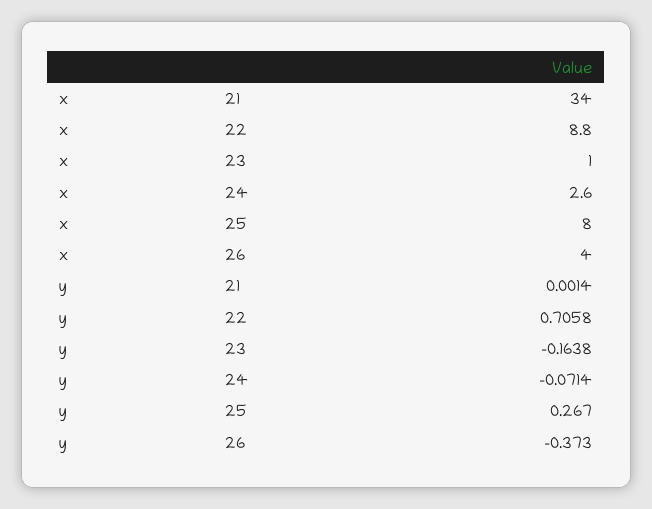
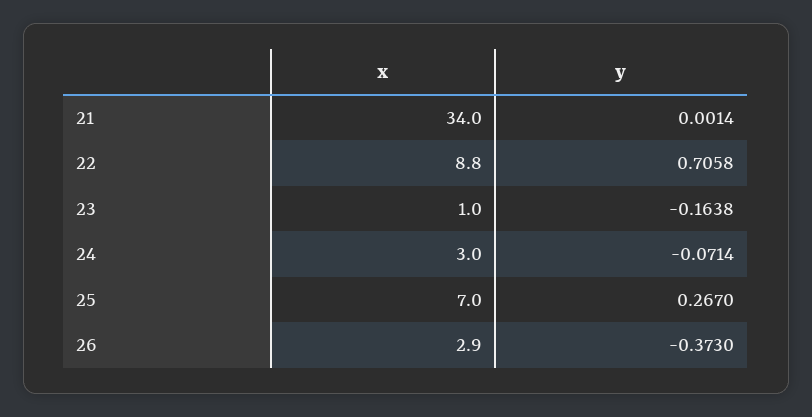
x, 24: 2.6 -> 3
x, 25: 8 -> 7
x, 26: 4 -> 2.9

